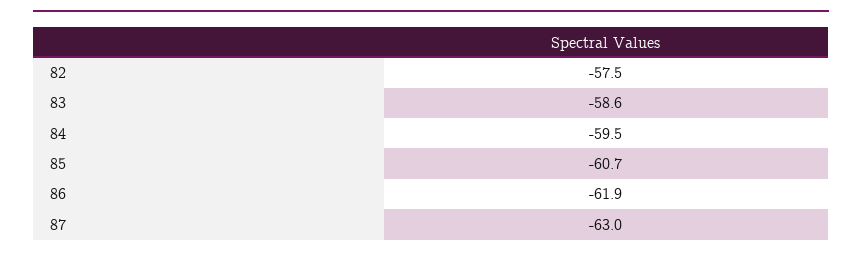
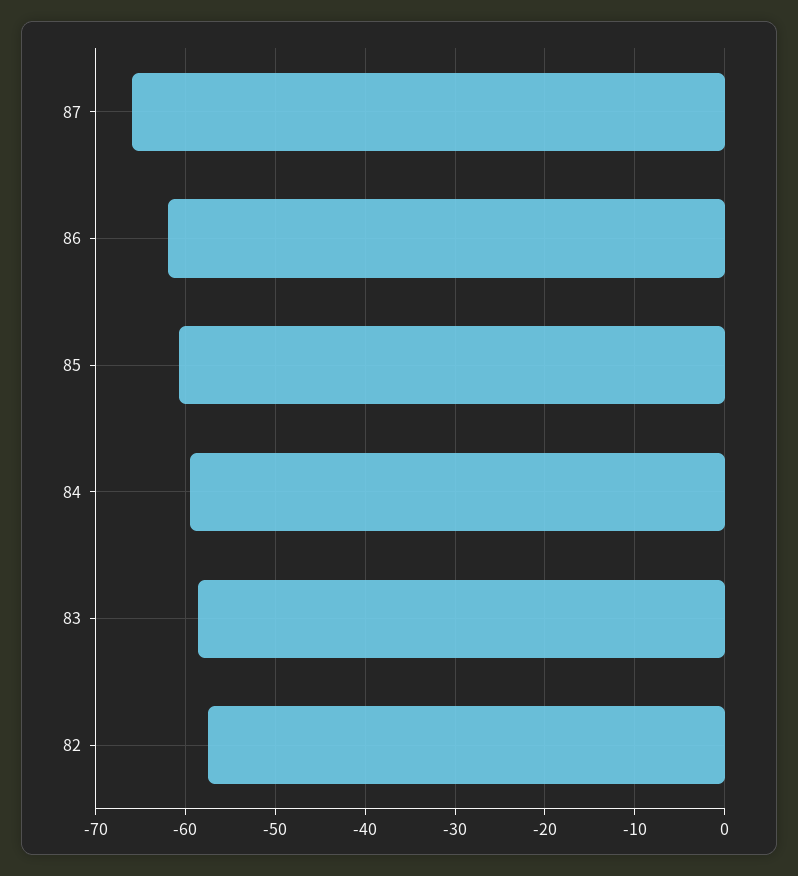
87: -63 -> -66

